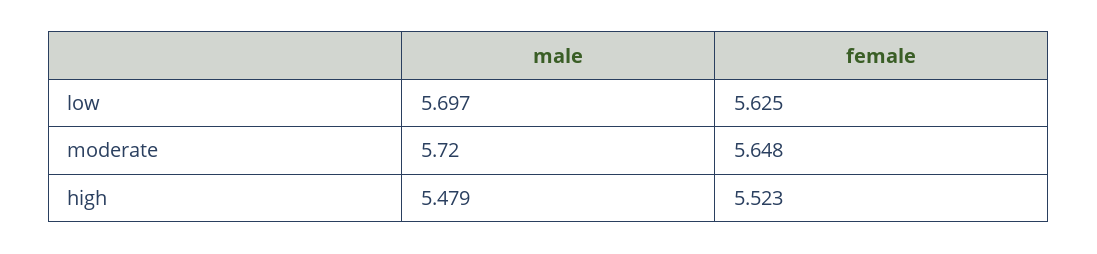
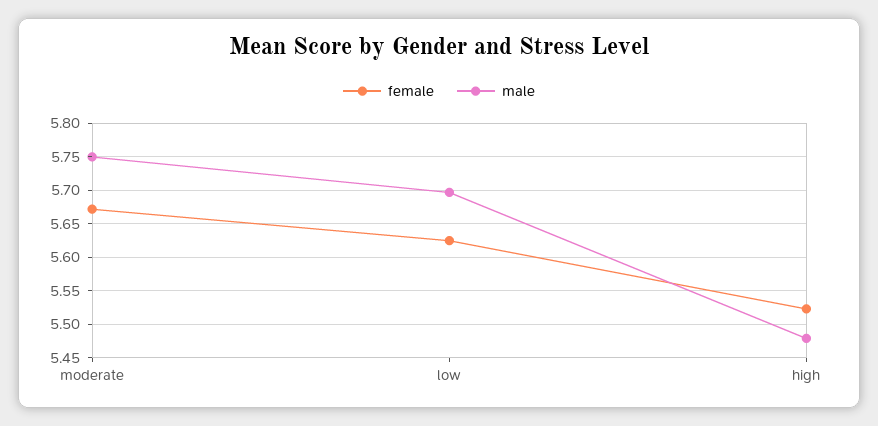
male, moderate: 5.72 -> 5.75
female, moderate: 5.648 -> 5.67

